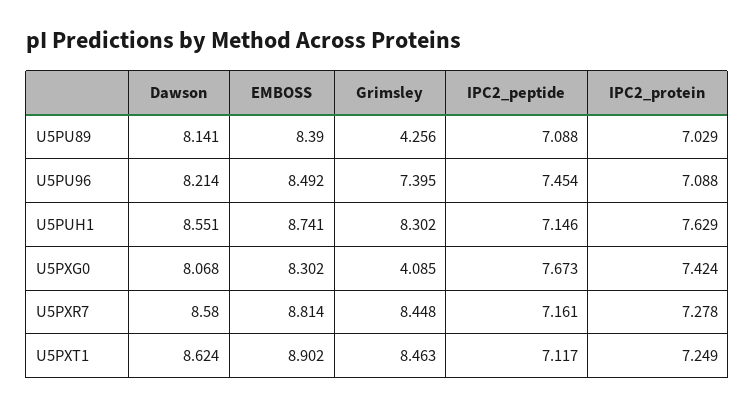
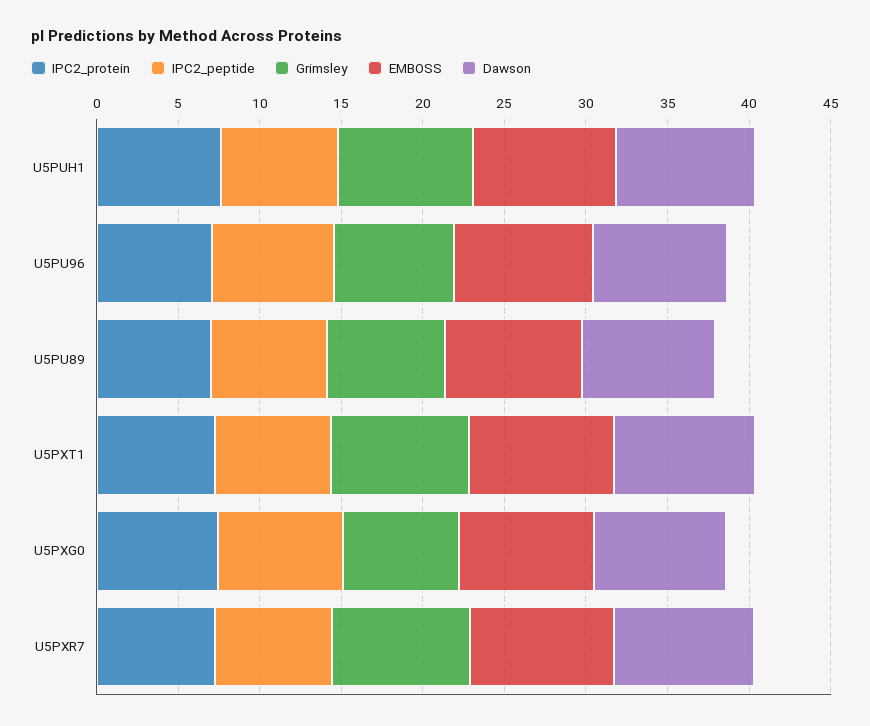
Grimsley, U5PU89: 4.256 -> 7
Grimsley, U5PXG0: 4.085 -> 7

